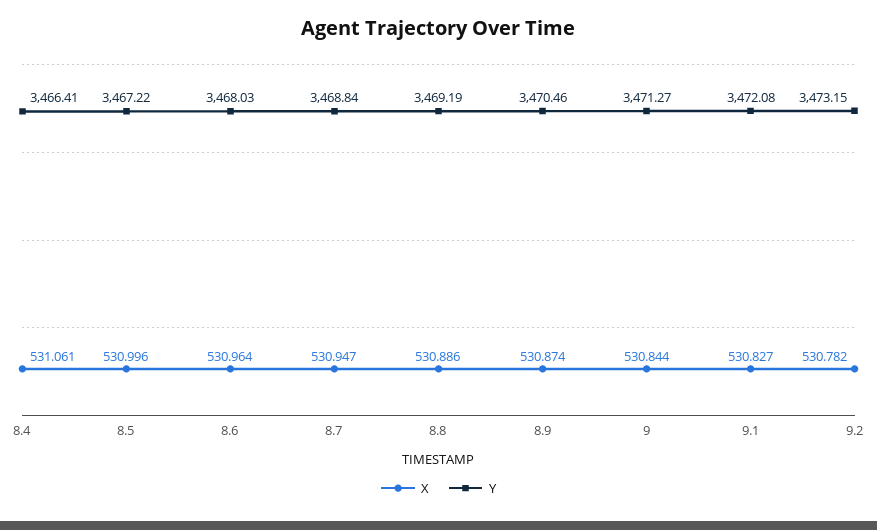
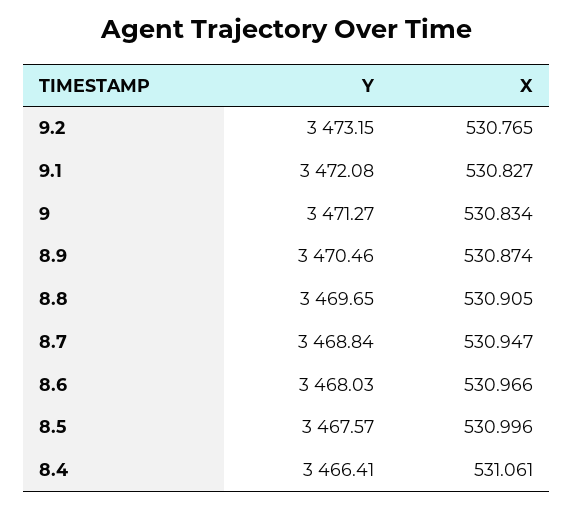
Y, 8.5: 3467.22 -> 3467.57
X, 8.6: 530.964 -> 530.966
X, 8.8: 530.886 -> 530.905
Y, 8.8: 3469.19 -> 3469.65
X, 9: 530.844 -> 530.834
X, 9.2: 530.782 -> 530.765

